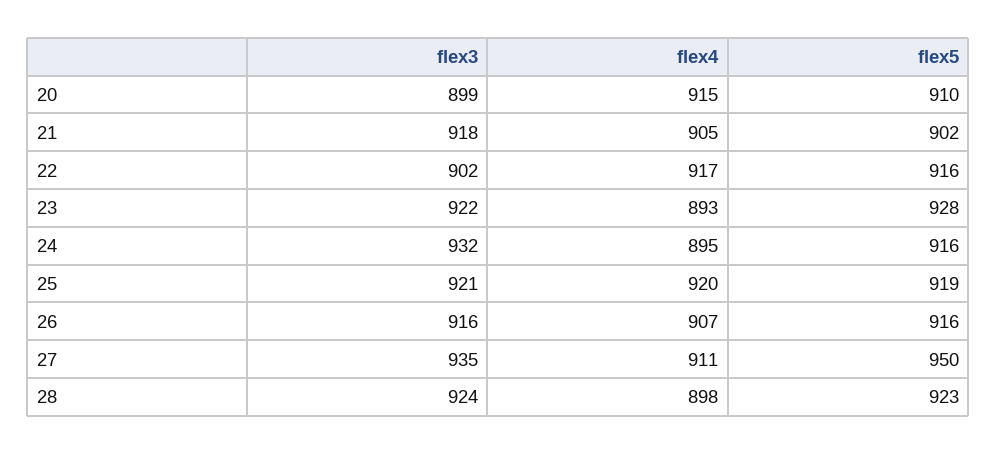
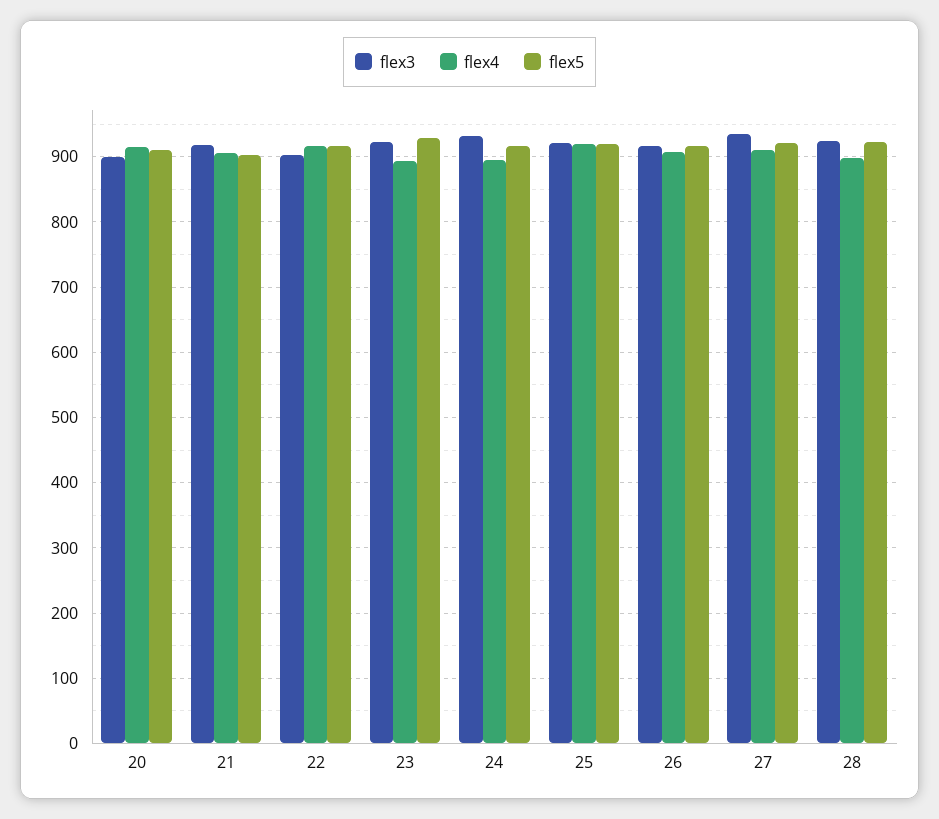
flex5, 27: 950 -> 920

